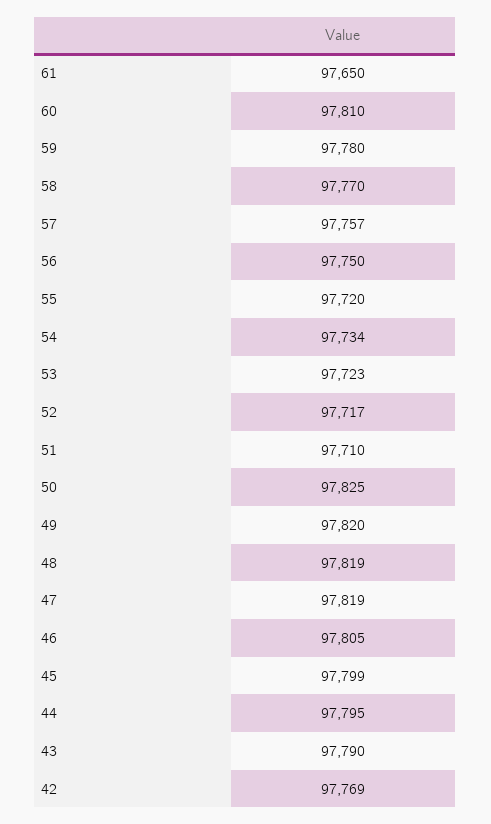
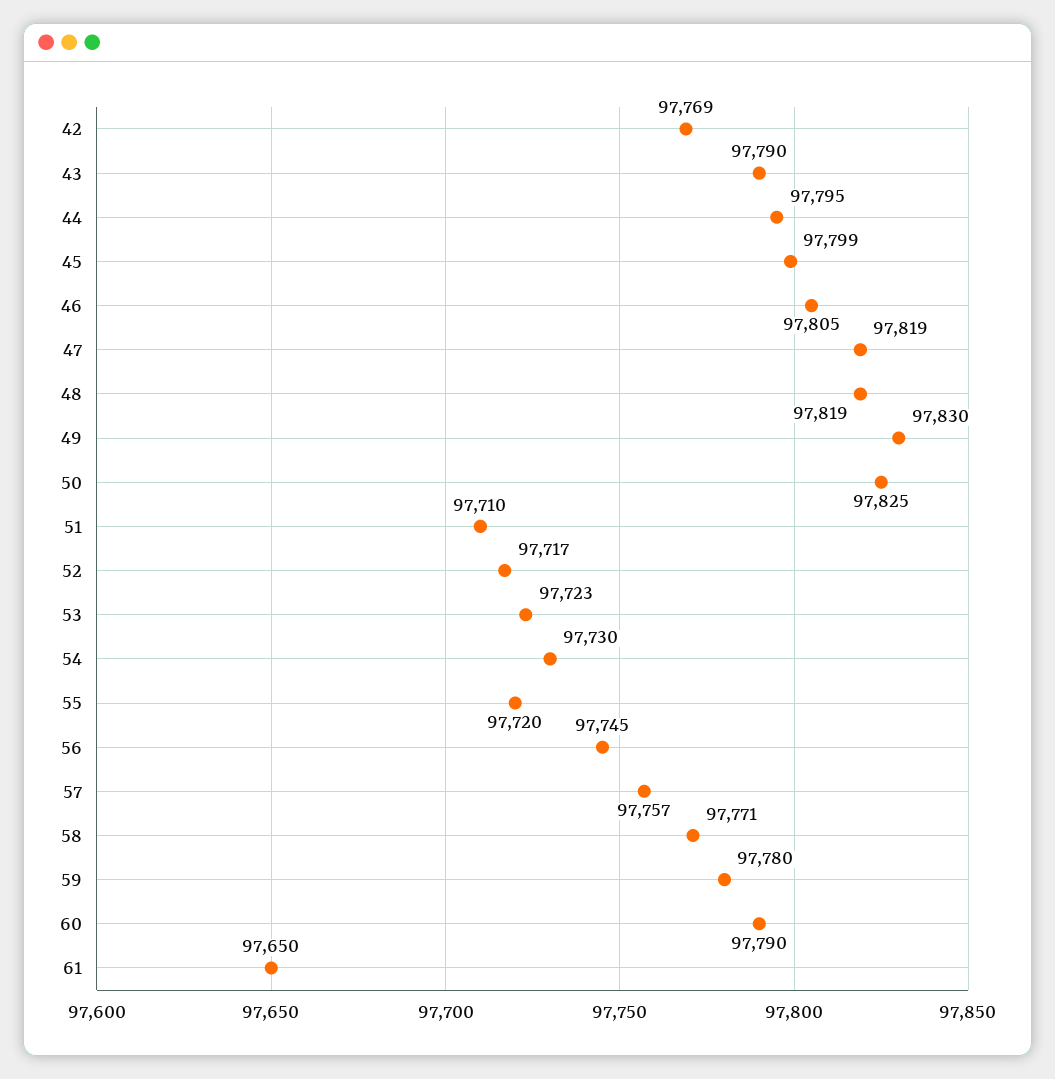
60: 97810 -> 97790
58: 97770 -> 97771
56: 97750 -> 97745
54: 97734 -> 97730
49: 97820 -> 97830

